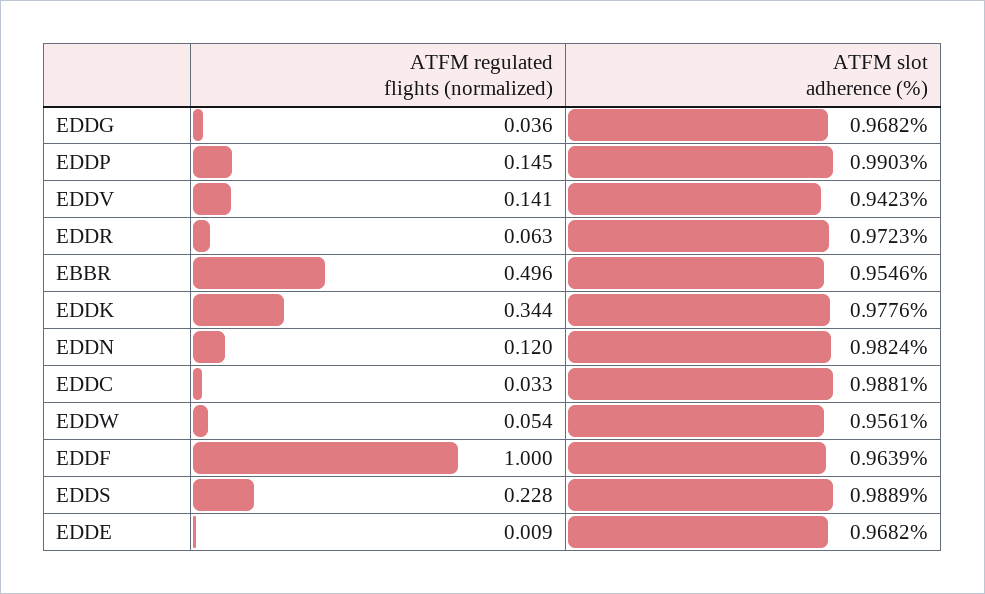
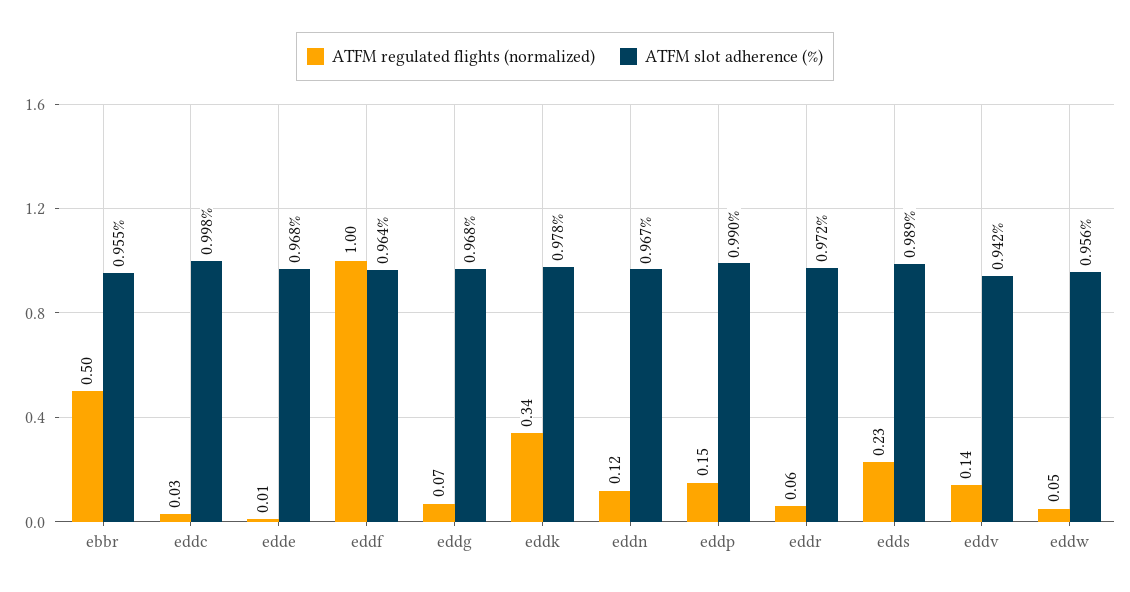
ATFM regulated flights (normalized), EDDG: 0.036 -> 0.07
ATFM slot adherence (%), EDDN: 0.9824 -> 0.967
ATFM slot adherence (%), EDDC: 0.9881 -> 0.998

